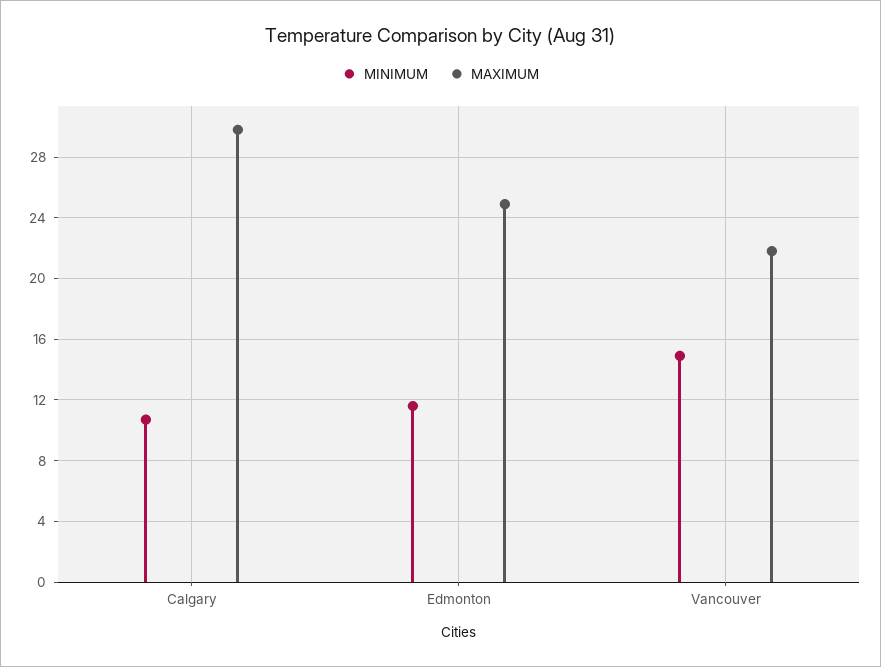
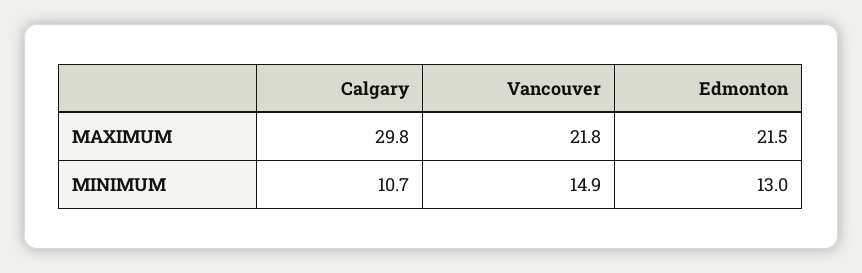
MINIMUM, Edmonton: 11.5 -> 13
MAXIMUM, Edmonton: 25 -> 21.5

